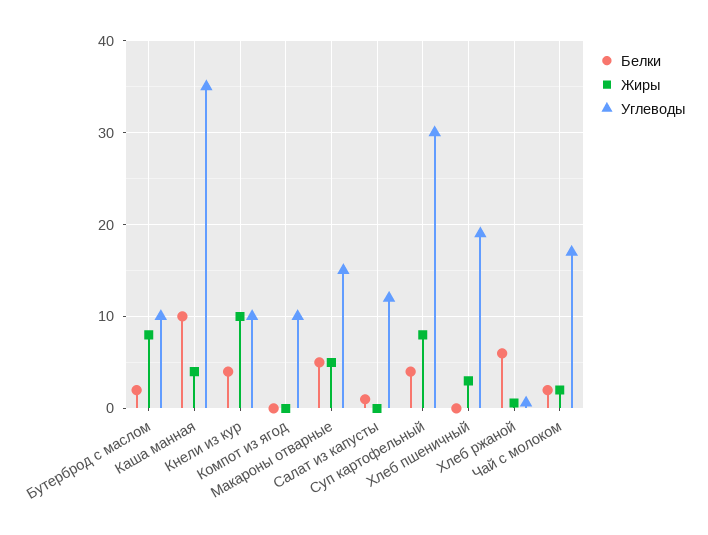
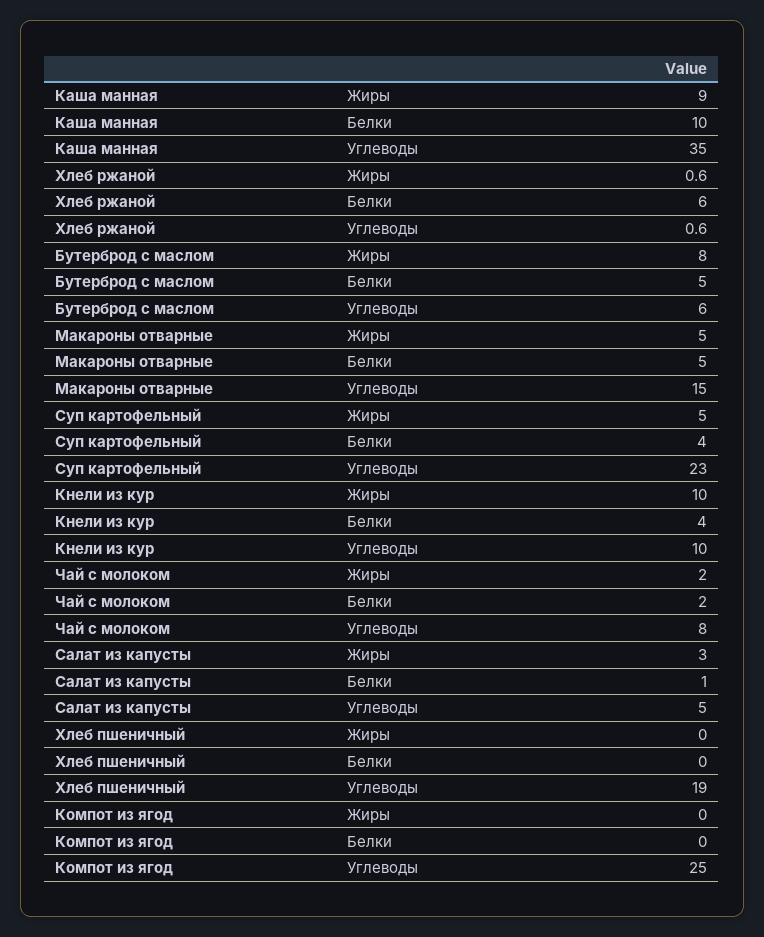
Белки, Бутерброд с маслом: 2 -> 5
Углеводы, Бутерброд с маслом: 10 -> 6
Жиры, Каша манная: 4 -> 9
Углеводы, Компот из ягод: 10 -> 25
Жиры, Салат из капусты: 0 -> 3
Углеводы, Салат из капусты: 12 -> 5
Жиры, Суп картофельный: 8 -> 5
Углеводы, Суп картофельный: 30 -> 23
Жиры, Хлеб пшеничный: 3 -> 0
Углеводы, Чай с молоком: 17 -> 8

